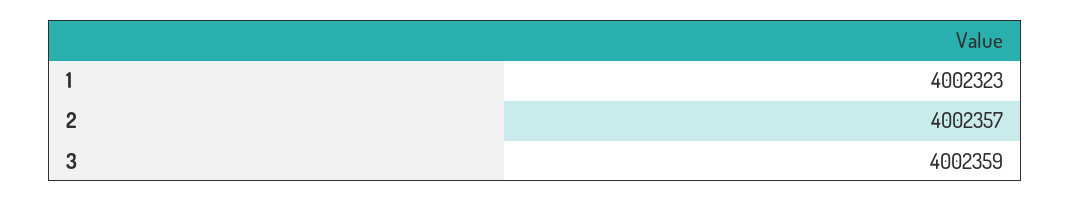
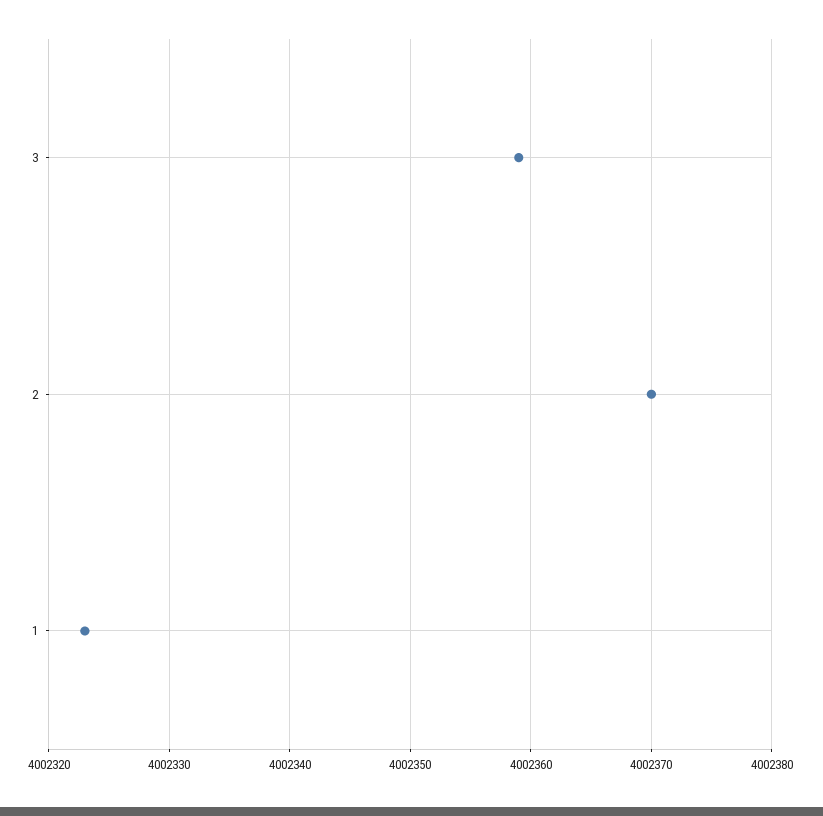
2: 4002357 -> 4002370

